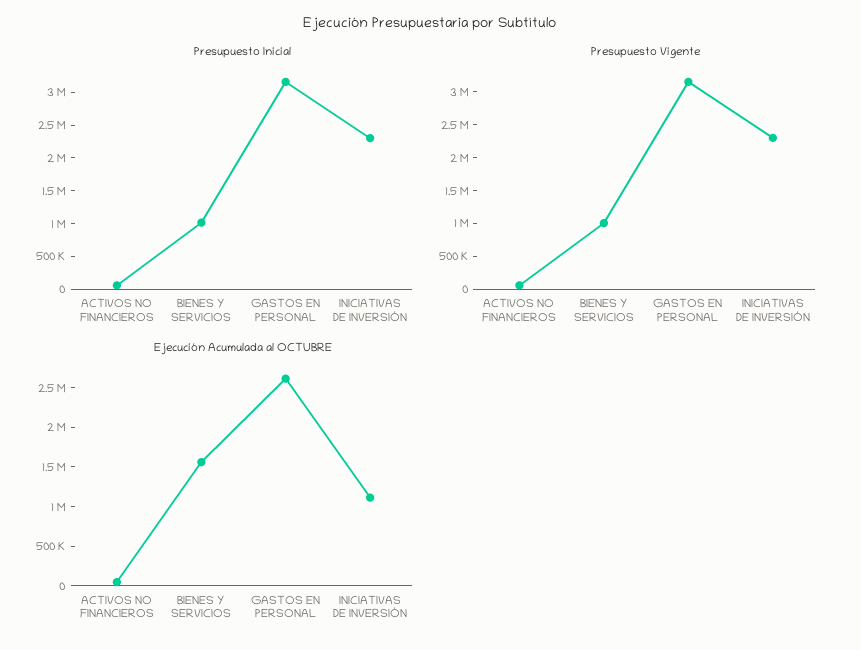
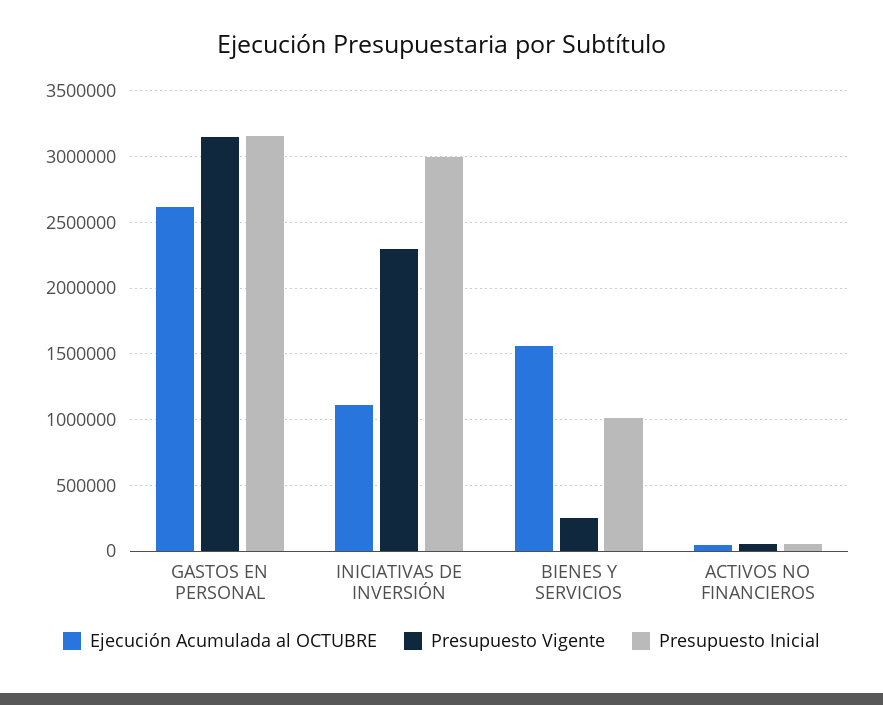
Presupuesto Inicial, INICIATIVAS DE INVERSIÓN: 2250000 -> 3000000
Presupuesto Vigente, BIENES Y SERVICIOS: 1000000 -> 250000

